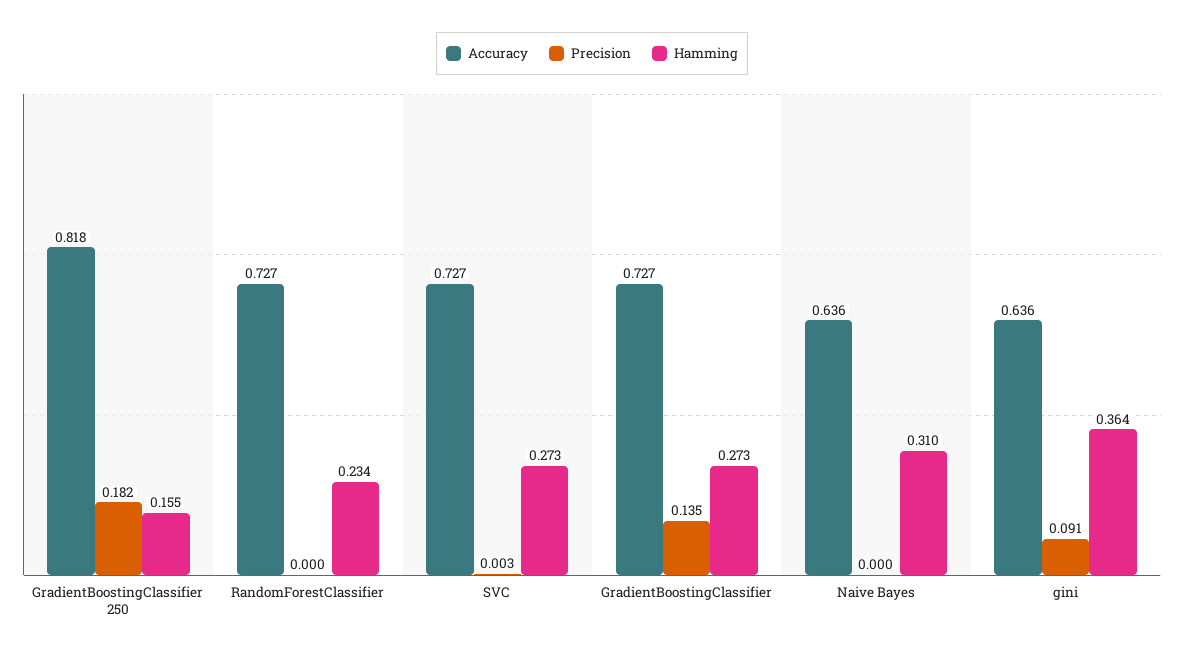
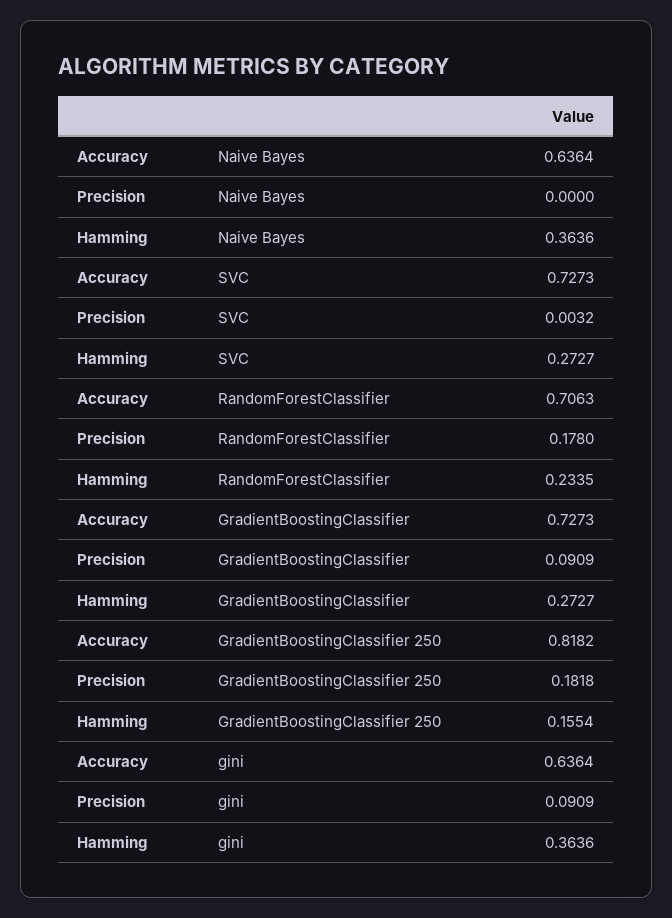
Accuracy, RandomForestClassifier: 0.727 -> 0.7063
Precision, RandomForestClassifier: 0 -> 0.178
Precision, GradientBoostingClassifier: 0.135 -> 0.0909
Hamming, Naive Bayes: 0.31 -> 0.3636

